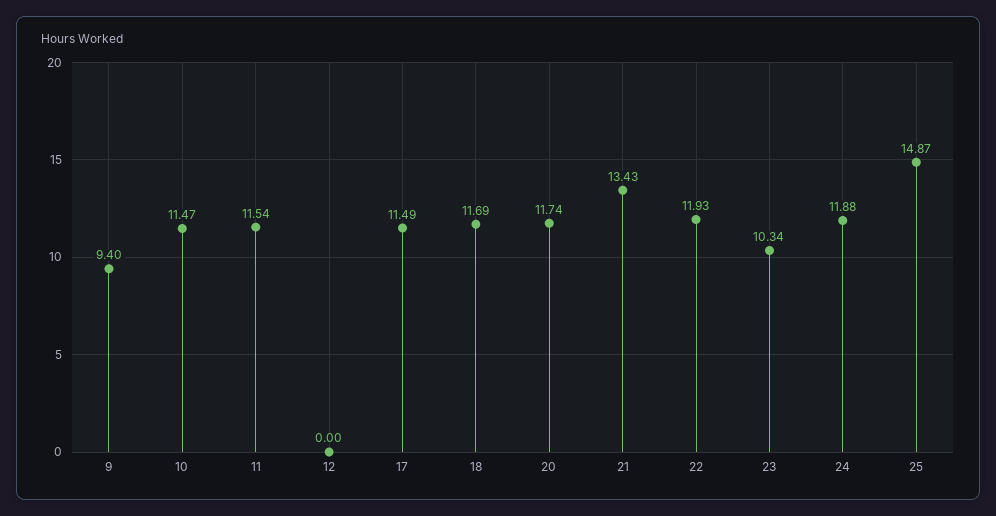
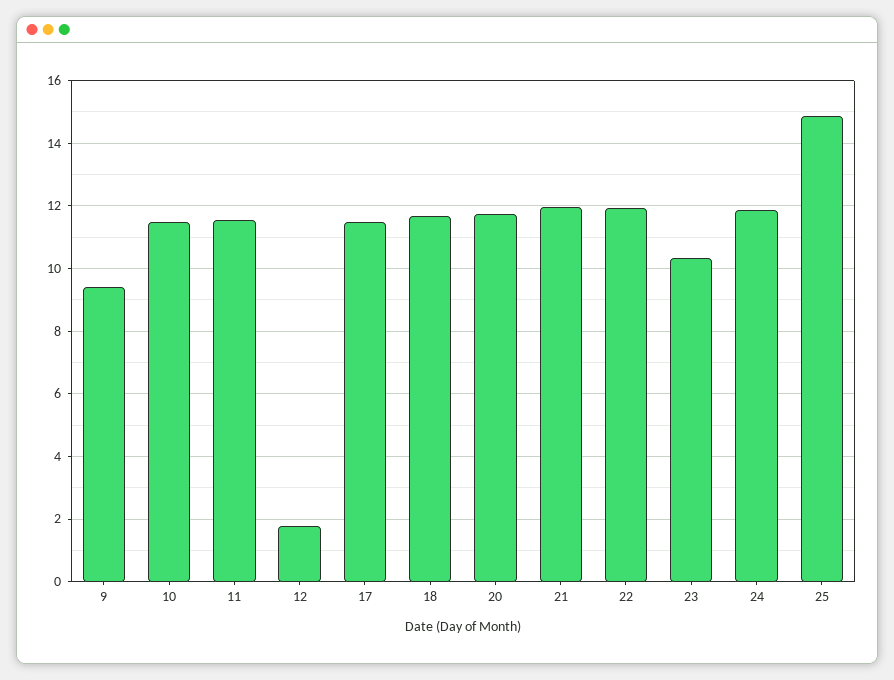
12: 0 -> 1.8
21: 13.43 -> 12

